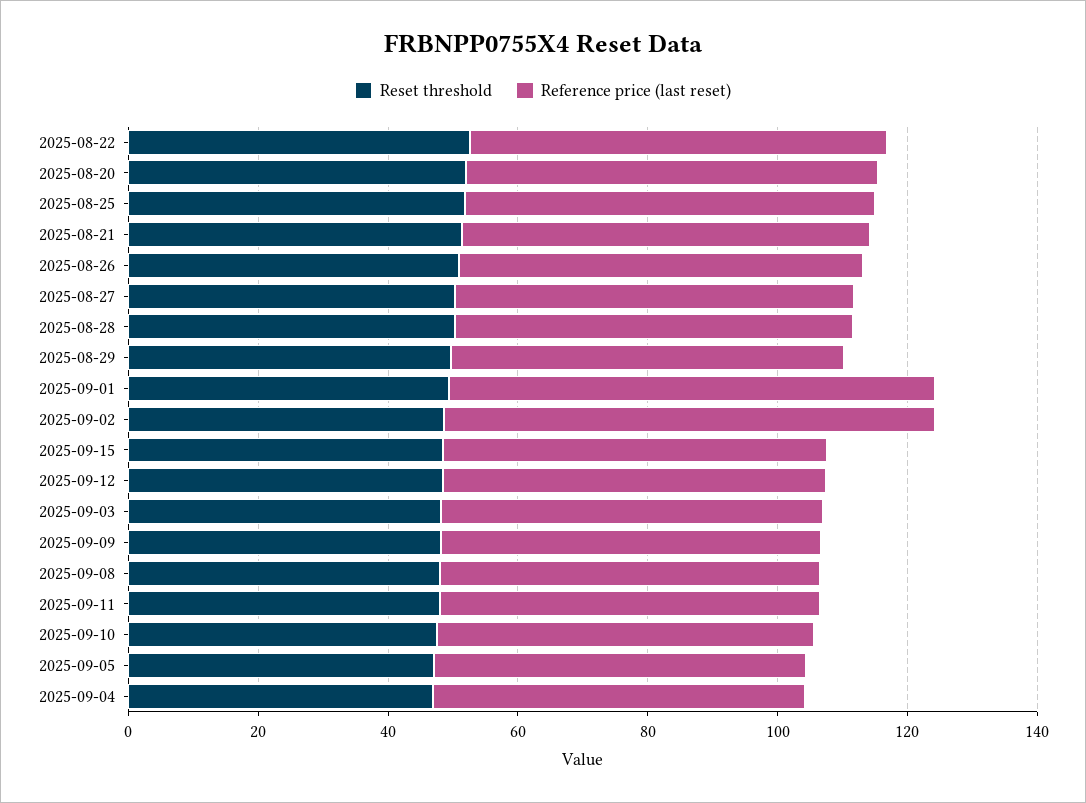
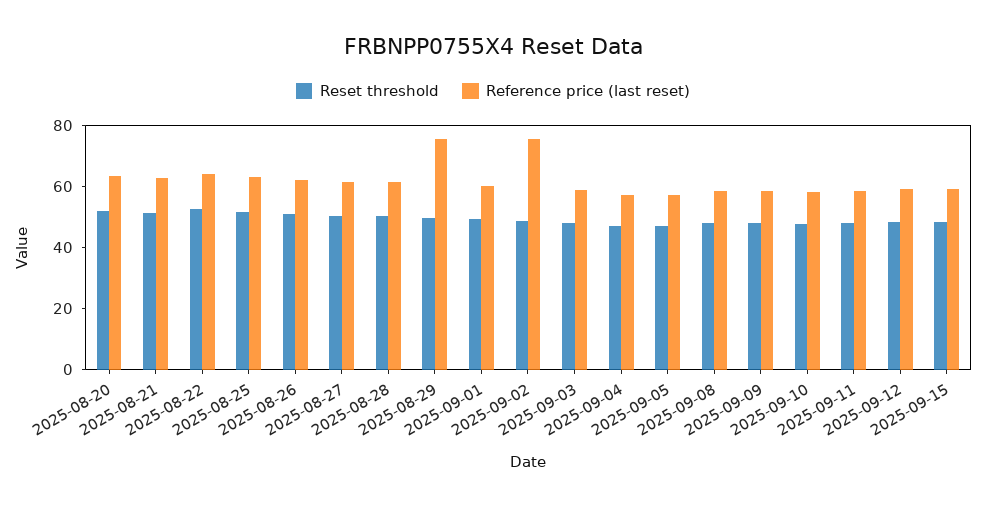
Reference price (last reset), 2025-08-29: 60 -> 75
Reference price (last reset), 2025-09-01: 75 -> 60

